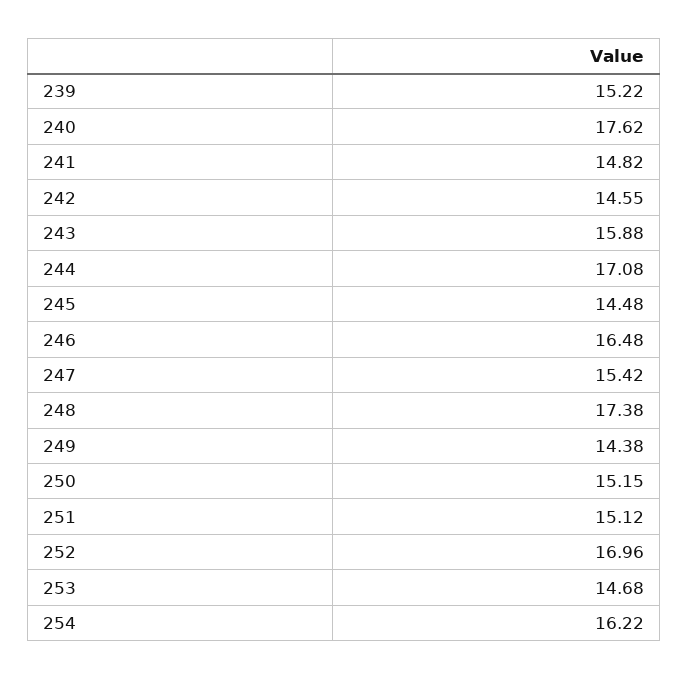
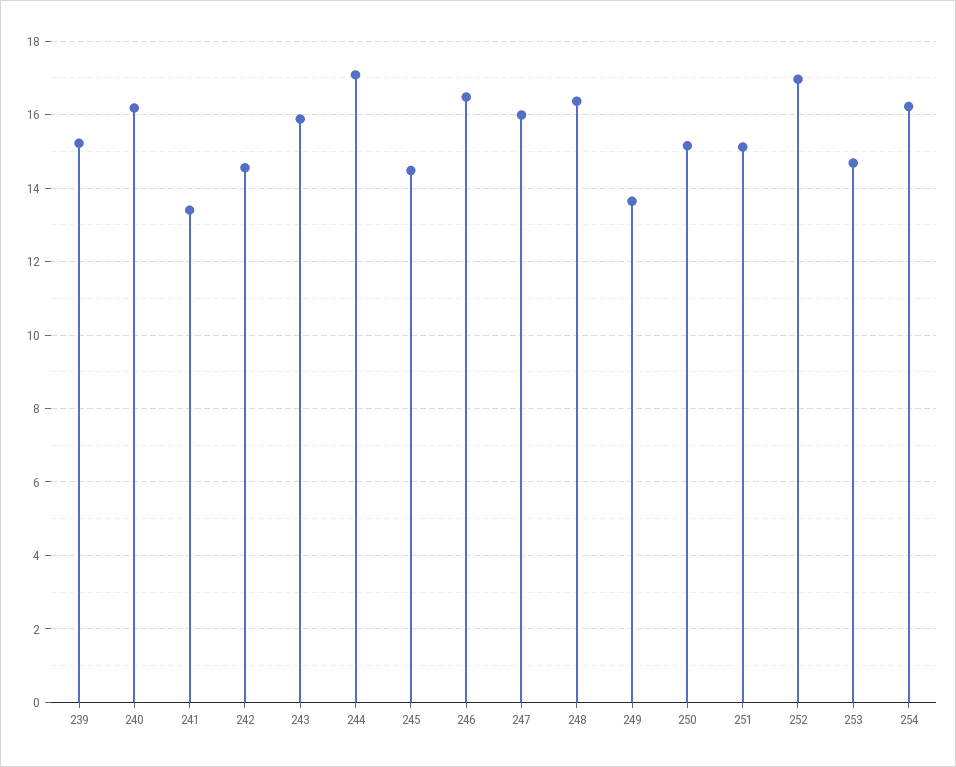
240: 17.62 -> 16.2
241: 14.82 -> 13.4
247: 15.42 -> 16
248: 17.38 -> 16.4
249: 14.38 -> 13.6

